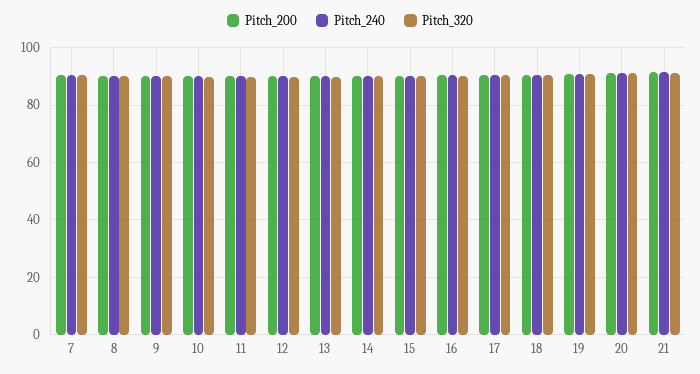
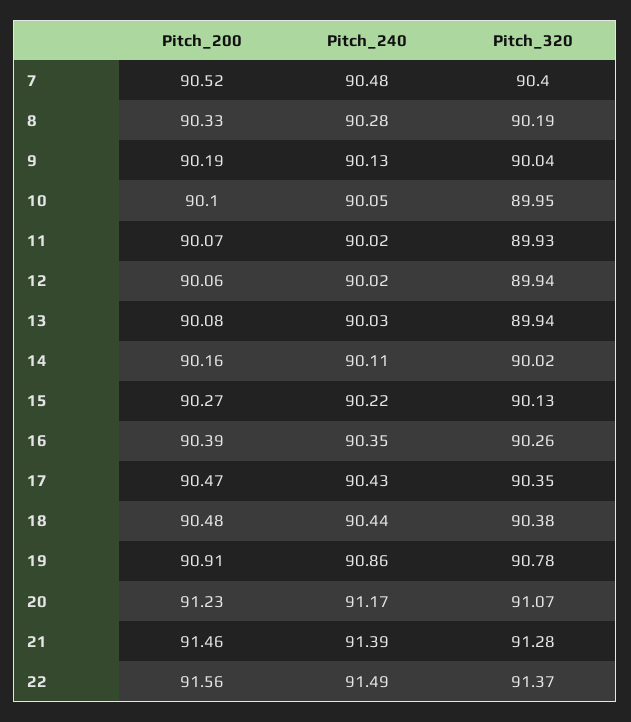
Pitch_200, 22: none -> 91.56
Pitch_240, 22: none -> 91.49
Pitch_320, 22: none -> 91.37

